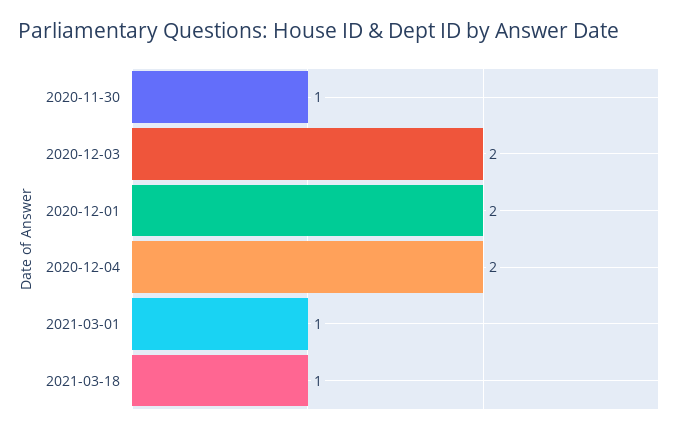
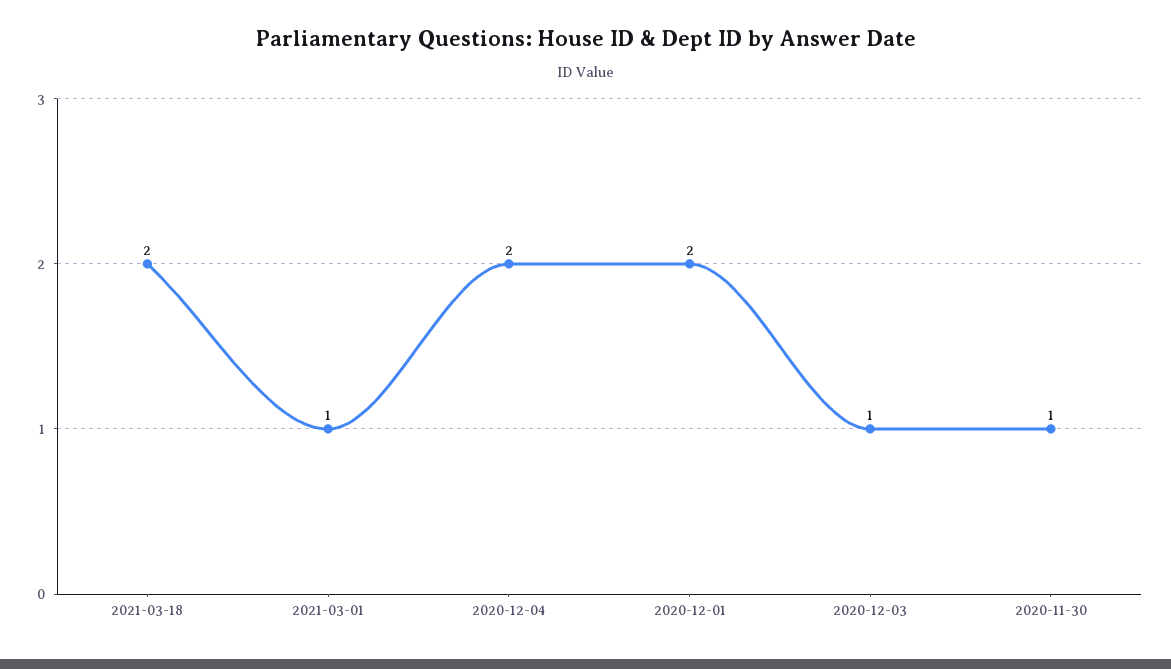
2020-12-03: 2 -> 1
2021-03-18: 1 -> 2

